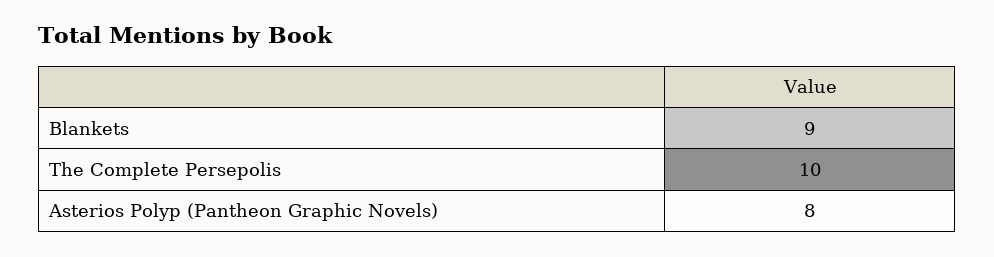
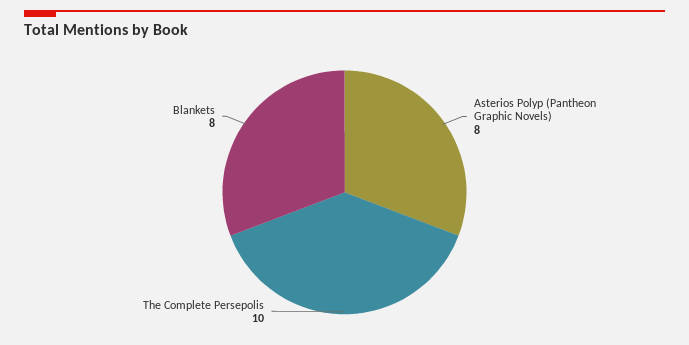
Blankets: 9 -> 8

